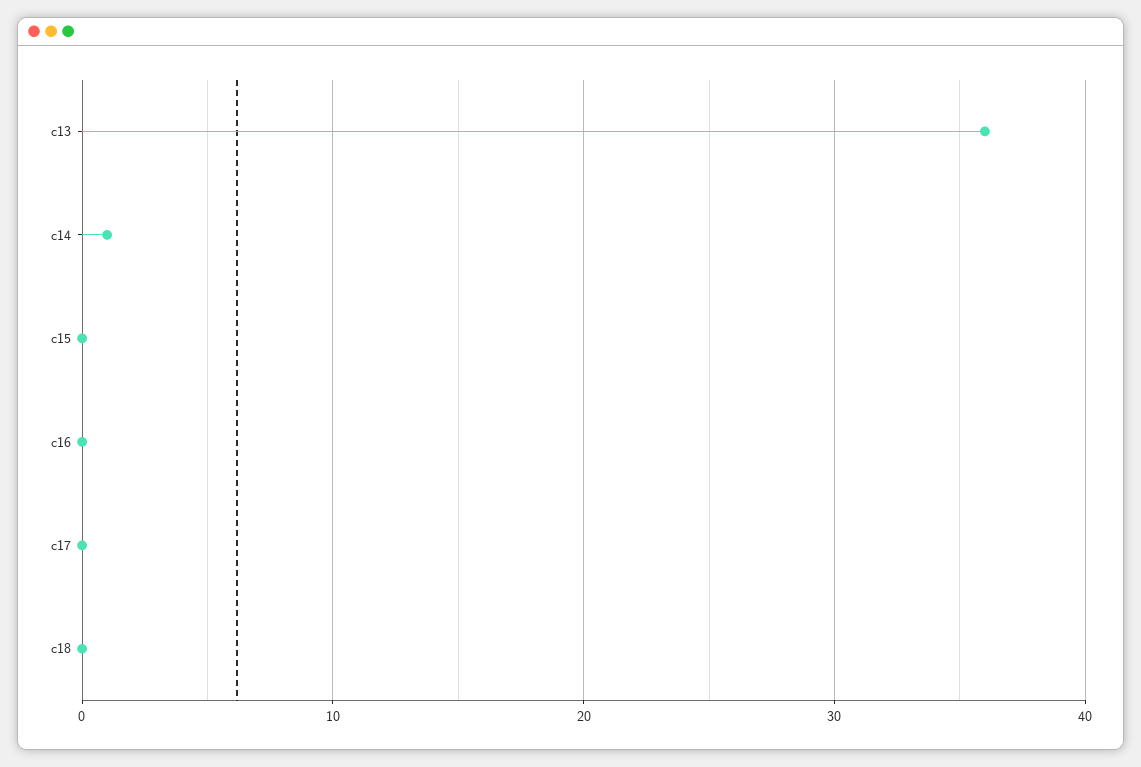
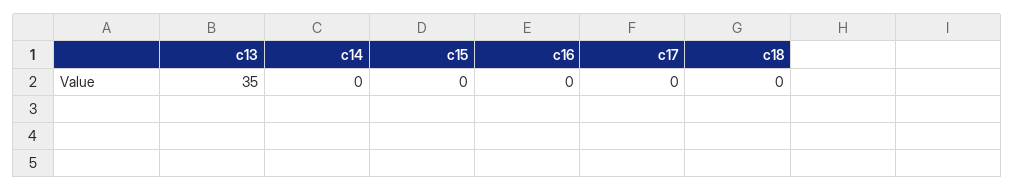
c13: 36 -> 35
c14: 1 -> 0

